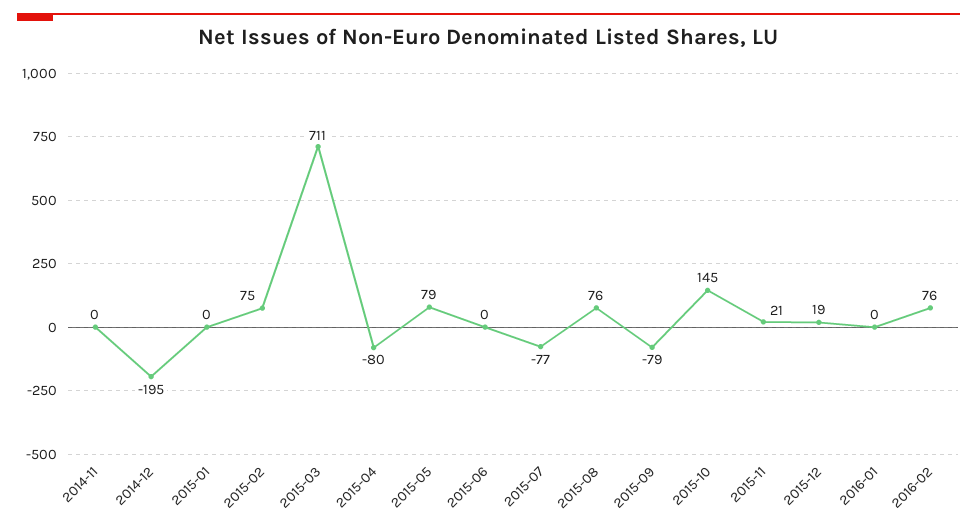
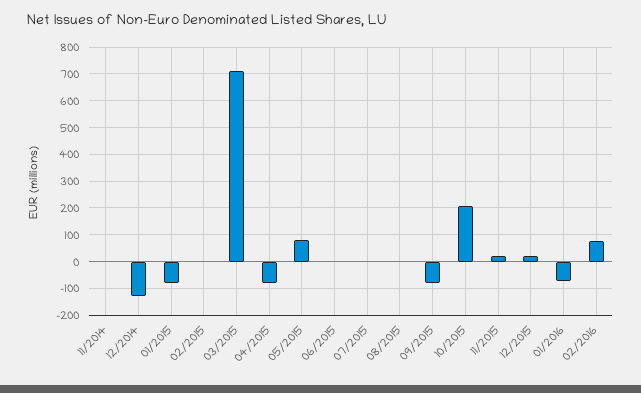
2014-12: -195 -> -125
2015-01: 0 -> -75
2015-02: 75 -> 0
2015-07: -77 -> 0
2015-08: 76 -> 0
2015-10: 145 -> 200
2016-01: 0 -> -75

